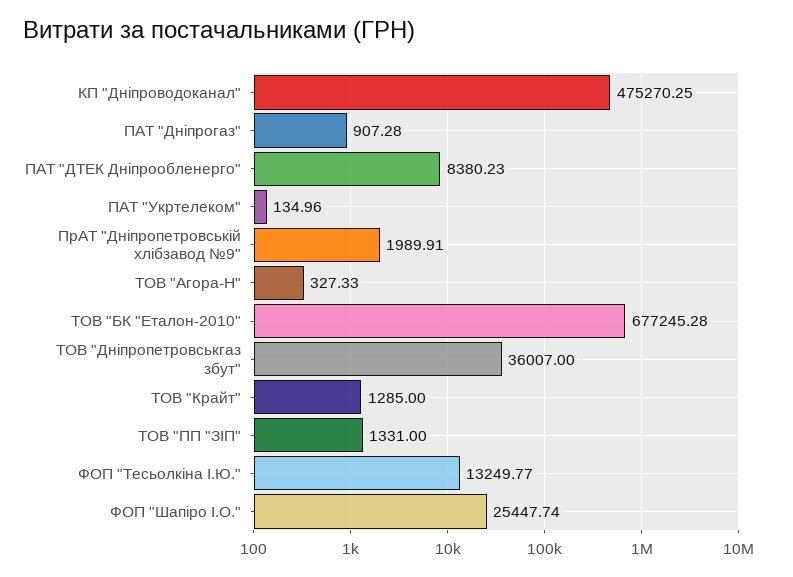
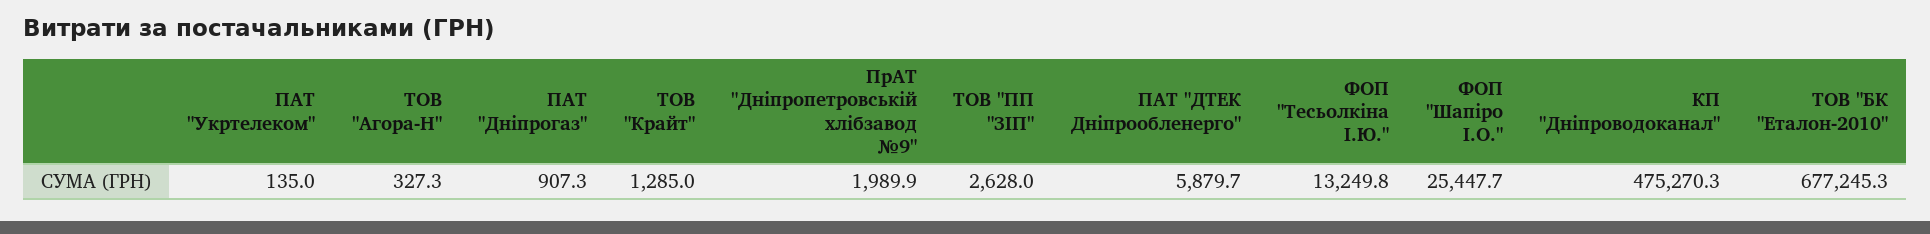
ПАТ "ДТЕК Дніпрообленерго": 8380.23 -> 5879.7
ТОВ "Дніпропетровськгаз збут": 36007 -> none
ТОВ "ПП "ЗІП": 1331 -> 2628

